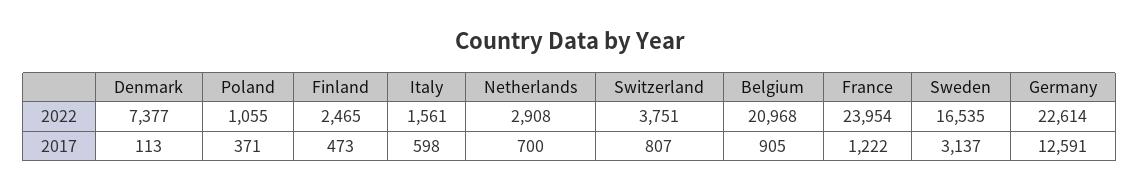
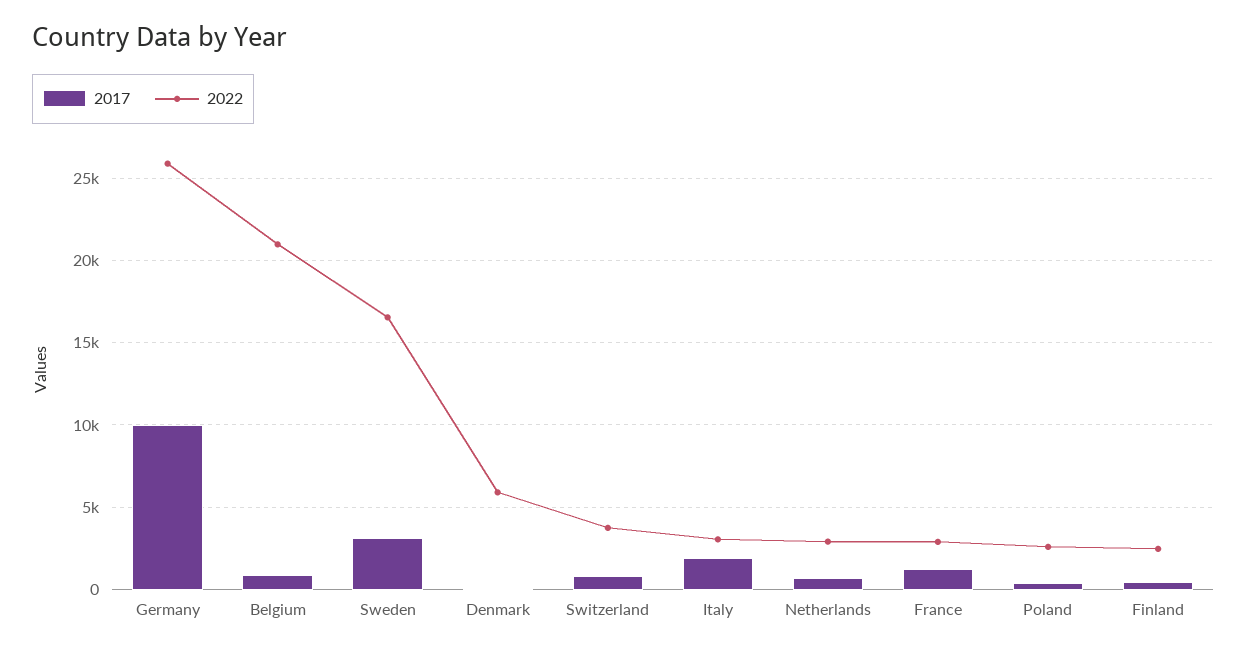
2022, Denmark: 7377 -> 6000
2022, Poland: 1055 -> 2500
2022, Italy: 1561 -> 3000
2022, France: 23954 -> 3000
2022, Germany: 22614 -> 26000
2017, Italy: 598 -> 2000
2017, Germany: 12591 -> 10000

